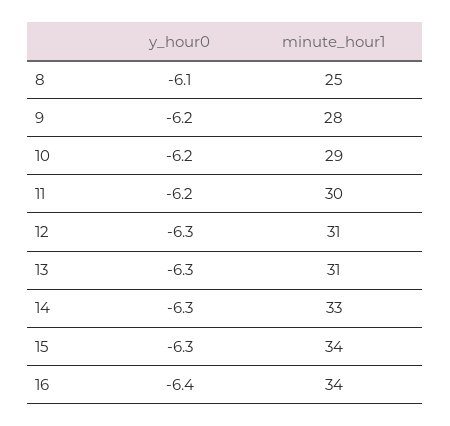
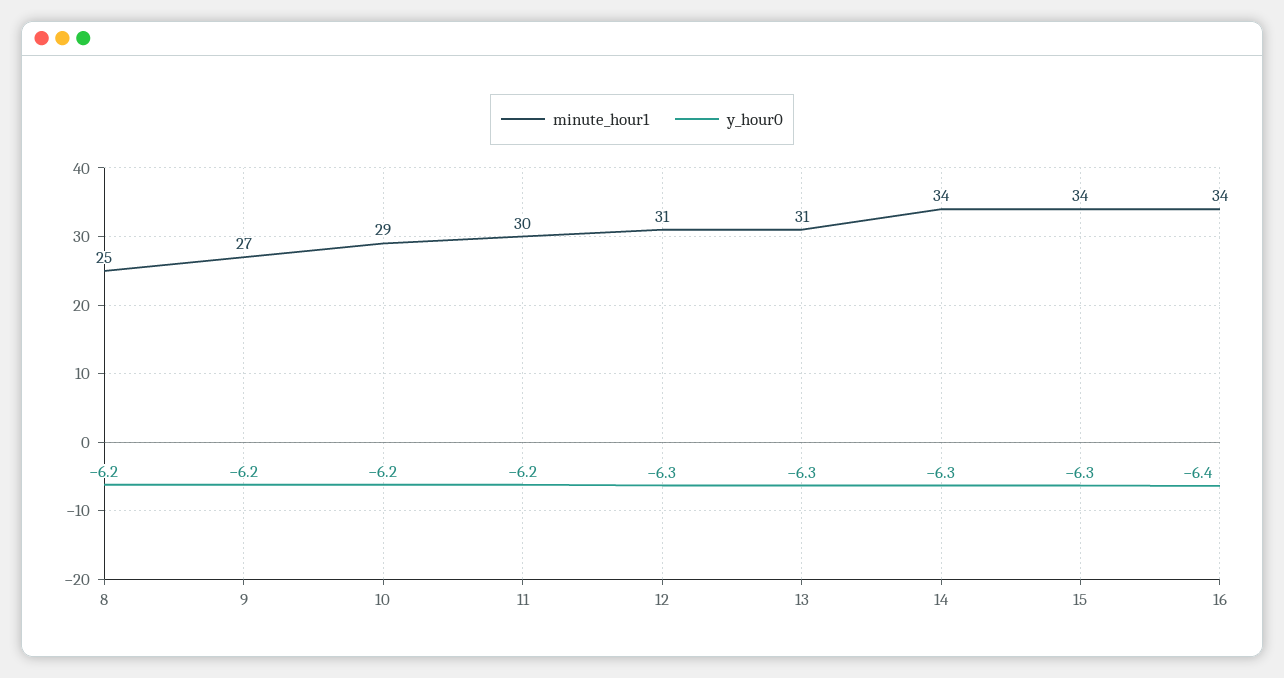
y_hour0, 8: -6.1 -> -6.2
minute_hour1, 9: 28 -> 27
minute_hour1, 14: 33 -> 34

